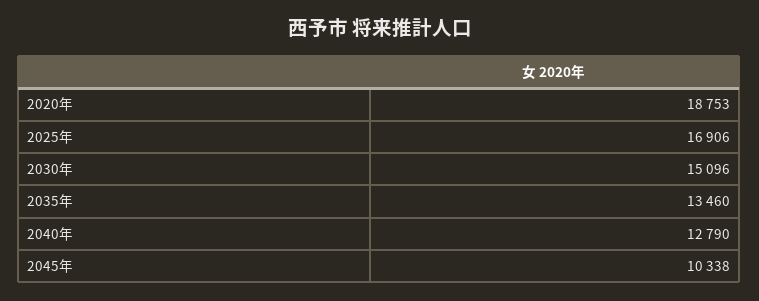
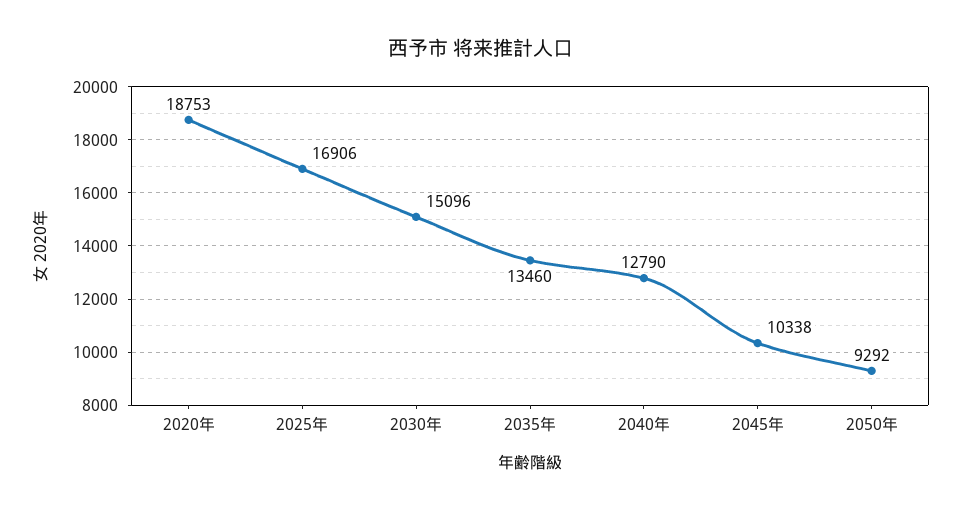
2050年: none -> 9292

